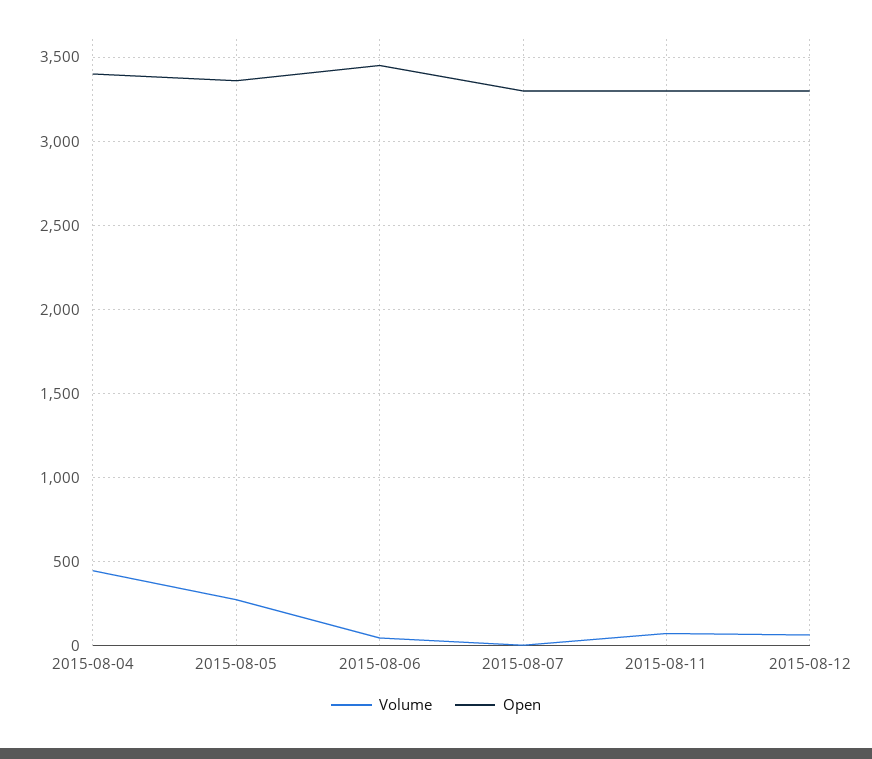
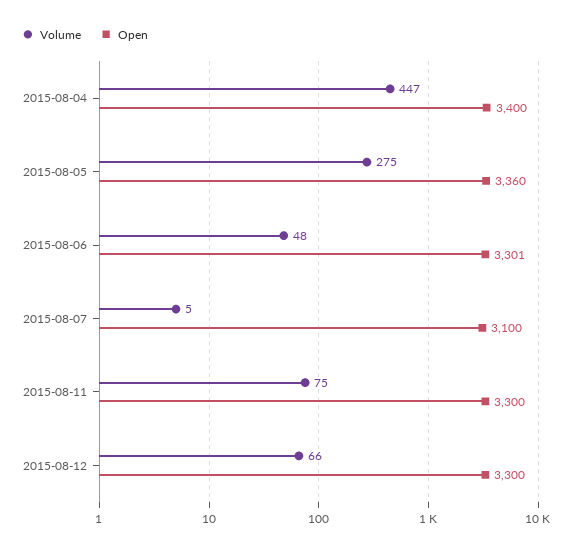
Open, 2015-08-06: 3450 -> 3301
Open, 2015-08-07: 3300 -> 3100

